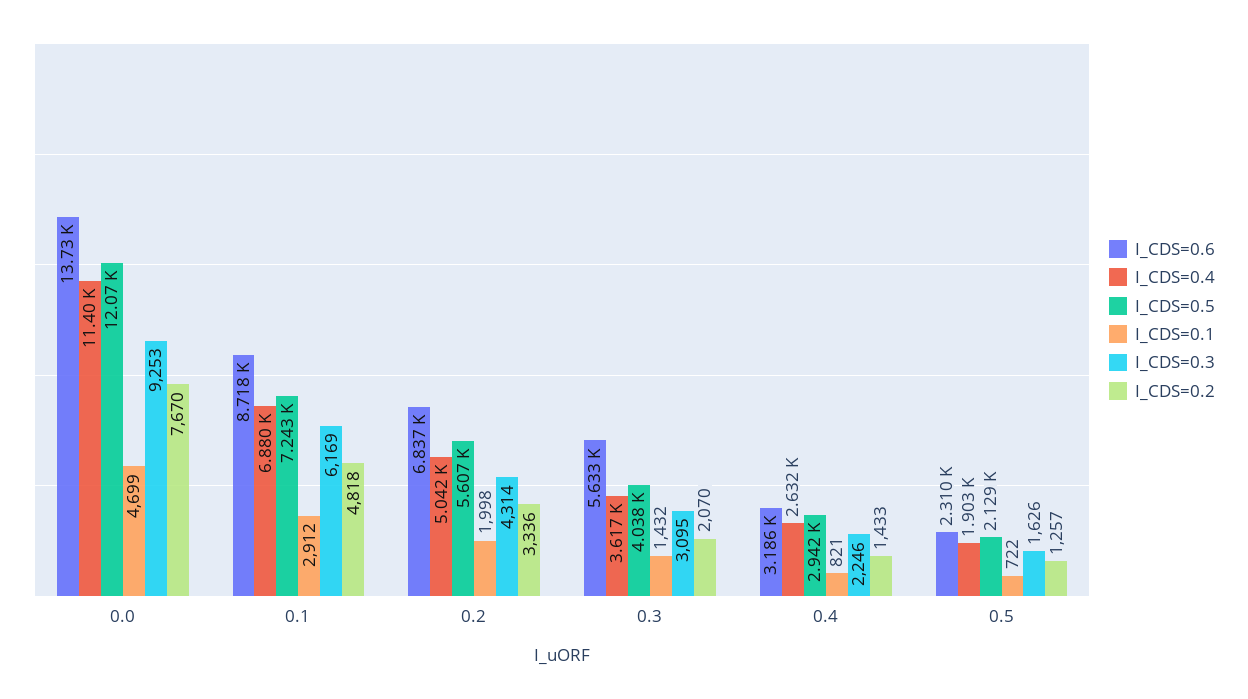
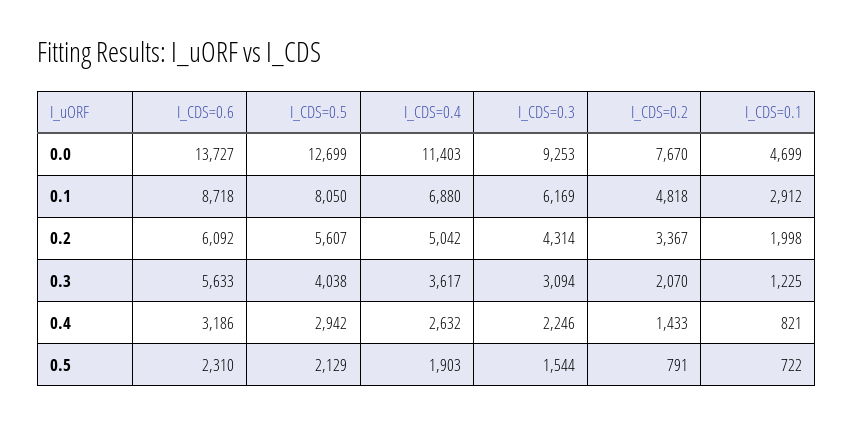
I_CDS=0.5, 0.0: 12070 -> 12699
I_CDS=0.5, 0.1: 7243 -> 8050
I_CDS=0.6, 0.2: 6837 -> 6092
I_CDS=0.2, 0.2: 3336 -> 3367
I_CDS=0.1, 0.3: 1432 -> 1225
I_CDS=0.3, 0.3: 3095 -> 3094
I_CDS=0.3, 0.5: 1626 -> 1544
I_CDS=0.2, 0.5: 1257 -> 791

